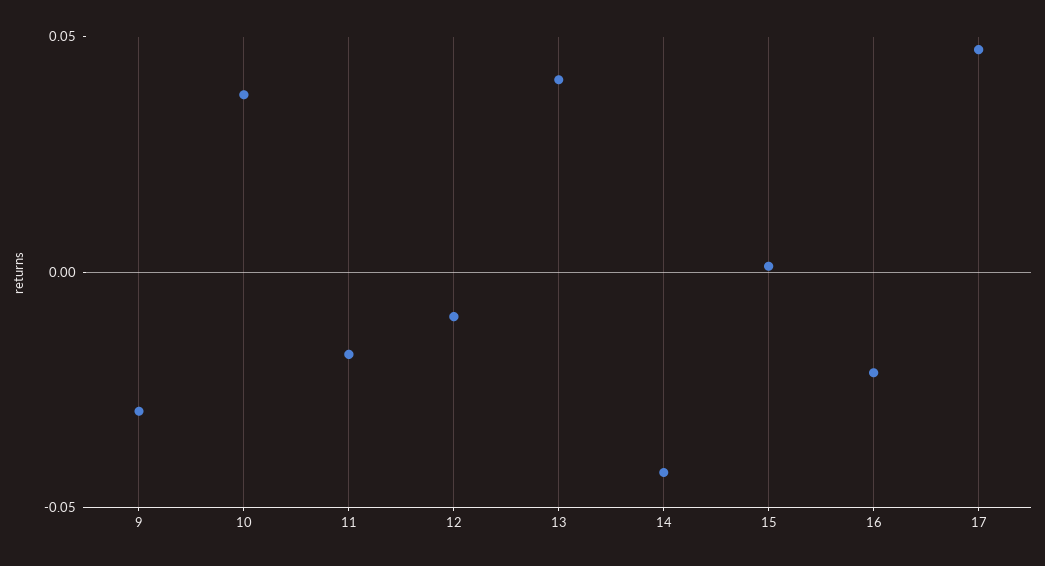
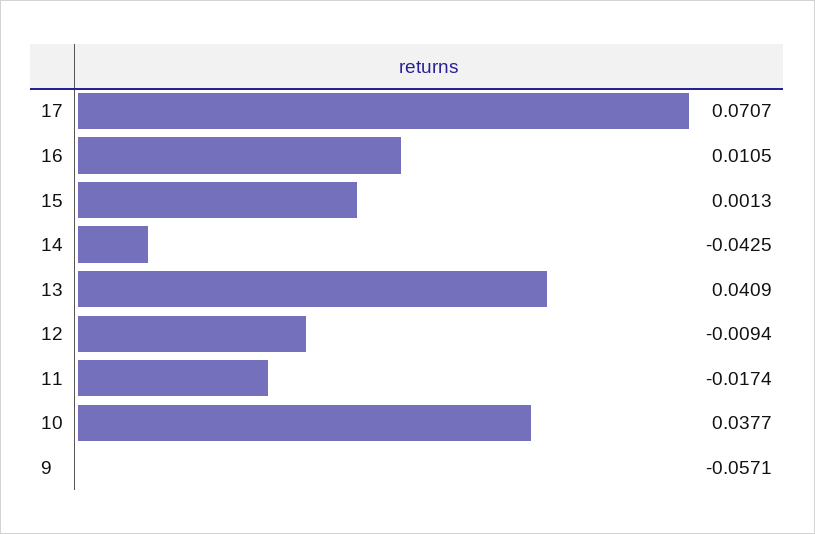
9: -0.03 -> -0.0571
16: -0.02 -> 0.0105
17: 0.05 -> 0.0707

